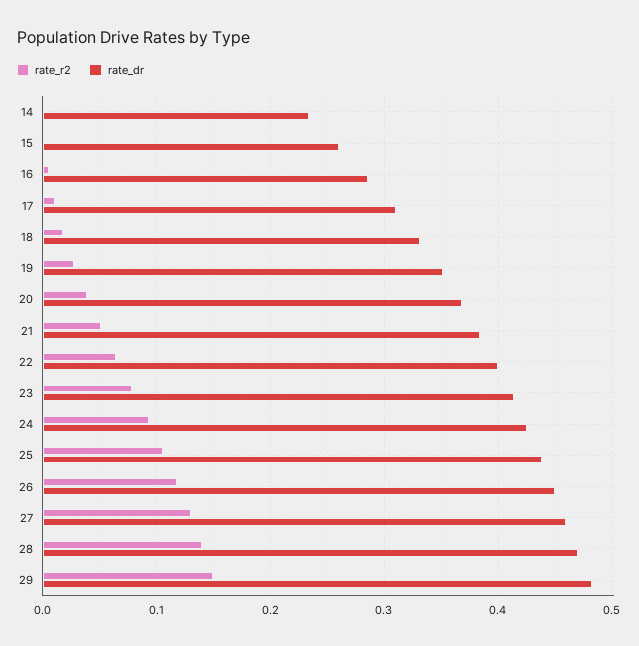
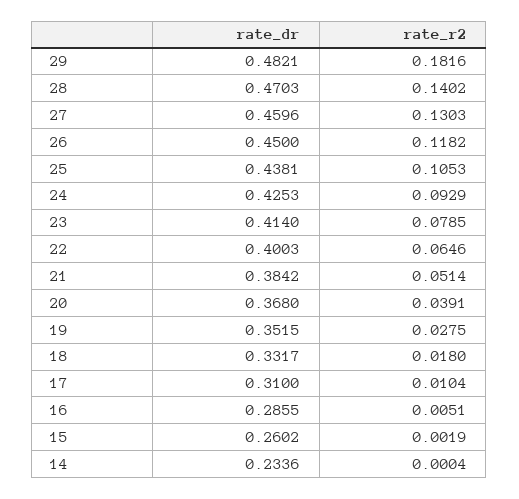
rate_r2, 29: 0.15 -> 0.1816

